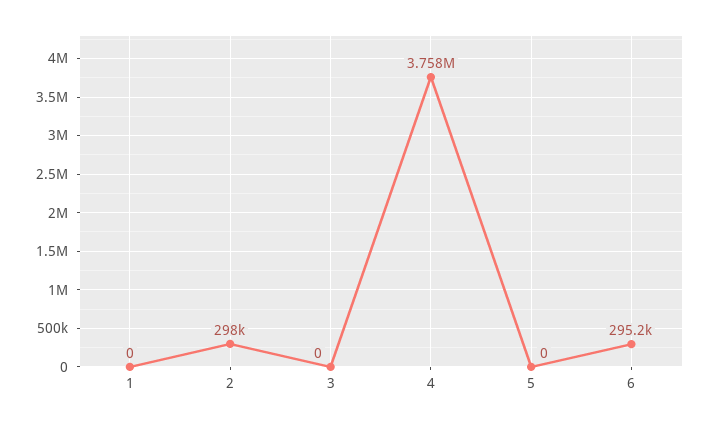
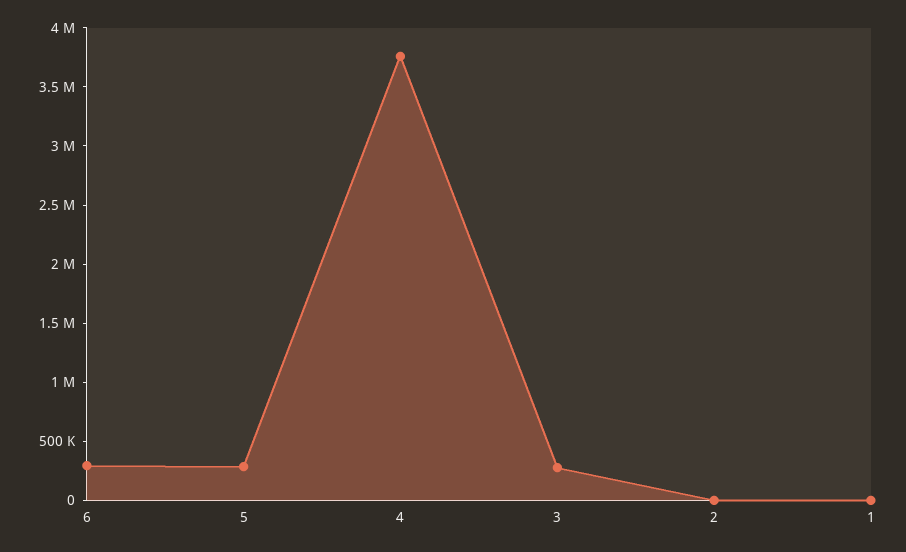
2: 298000 -> 0
3: 0 -> 300000
5: 0 -> 300000

